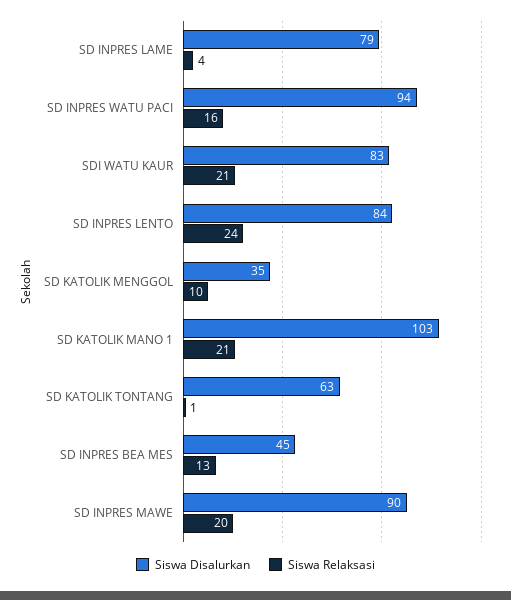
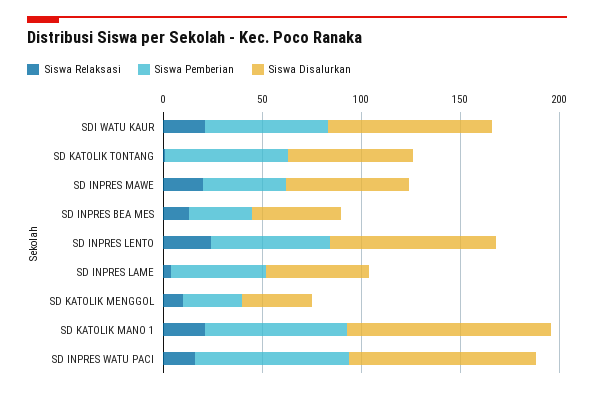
Siswa Disalurkan, SD INPRES LAME: 79 -> 50
Siswa Disalurkan, SD INPRES MAWE: 90 -> 60
Siswa Pemberian, SDI WATU KAUR: none -> 60
Siswa Pemberian, SD KATOLIK TONTANG: none -> 60
Siswa Pemberian, SD INPRES MAWE: none -> 40
Siswa Pemberian, SD INPRES BEA MES: none -> 30
Siswa Pemberian, SD INPRES LENTO: none -> 60
Siswa Pemberian, SD INPRES LAME: none -> 50
Siswa Pemberian, SD KATOLIK MENGGOL: none -> 30
Siswa Pemberian, SD KATOLIK MANO 1: none -> 70
Siswa Pemberian, SD INPRES WATU PACI: none -> 80

